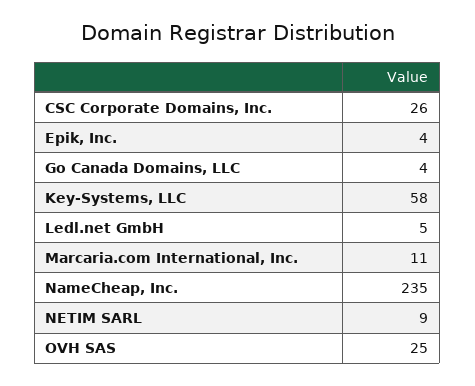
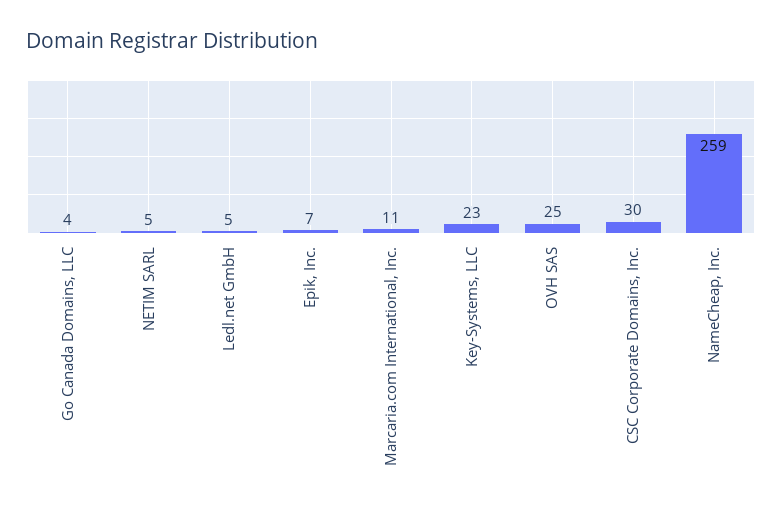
CSC Corporate Domains, Inc.: 26 -> 30
Epik, Inc.: 4 -> 7
Key-Systems, LLC: 58 -> 23
NameCheap, Inc.: 235 -> 259
NETIM SARL: 9 -> 5

